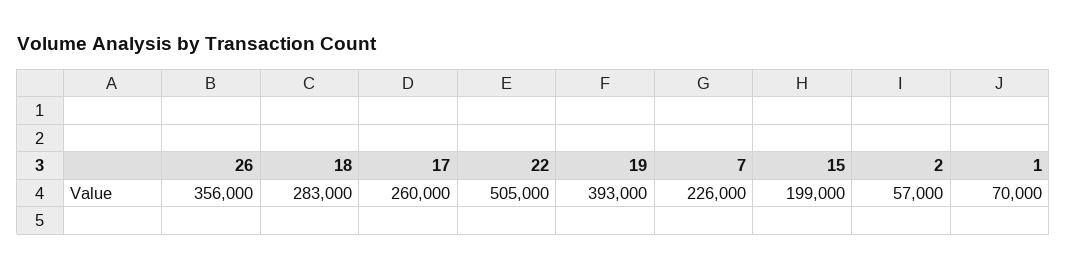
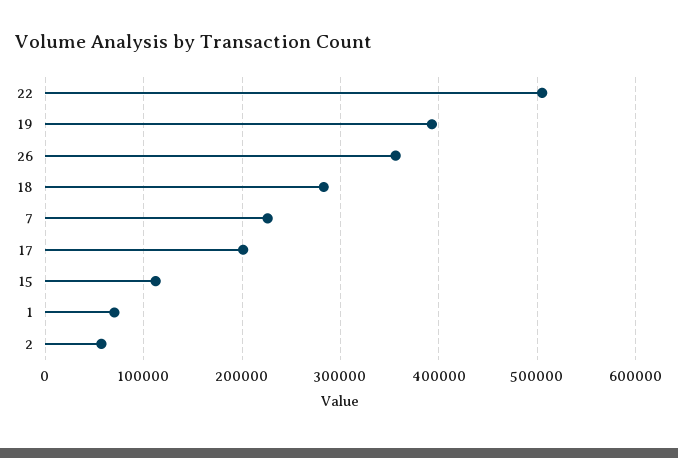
17: 260000 -> 200000
15: 199000 -> 110000

